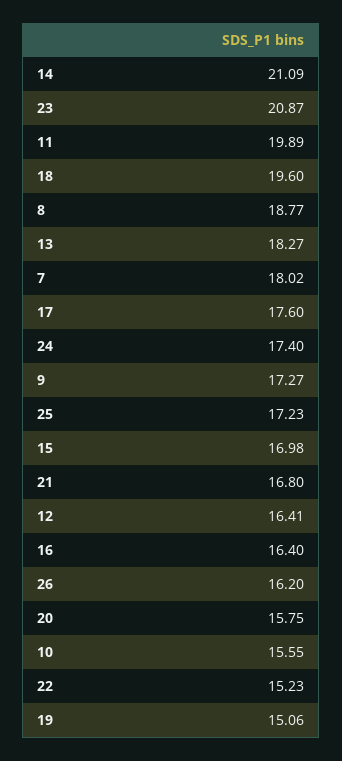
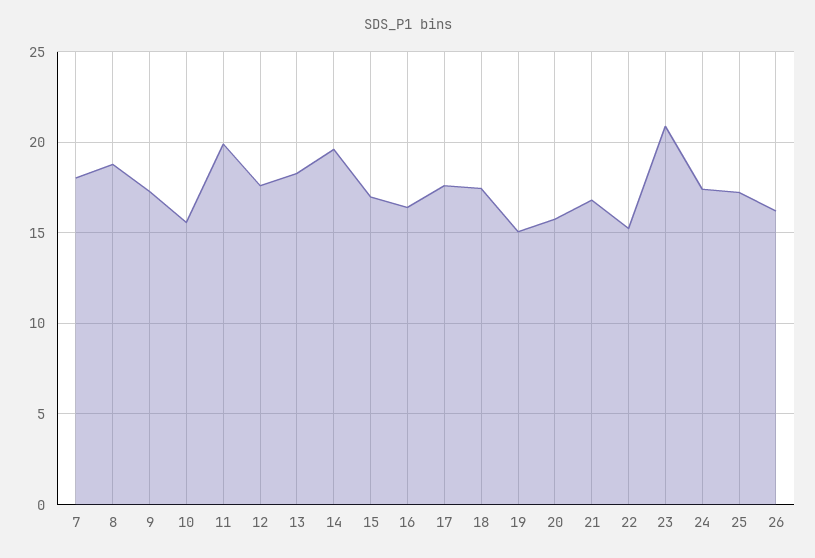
14: 21.09 -> 19.5
18: 19.6 -> 17.5
12: 16.41 -> 17.5

